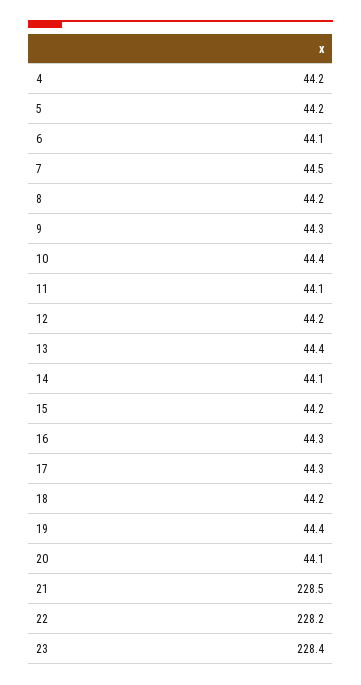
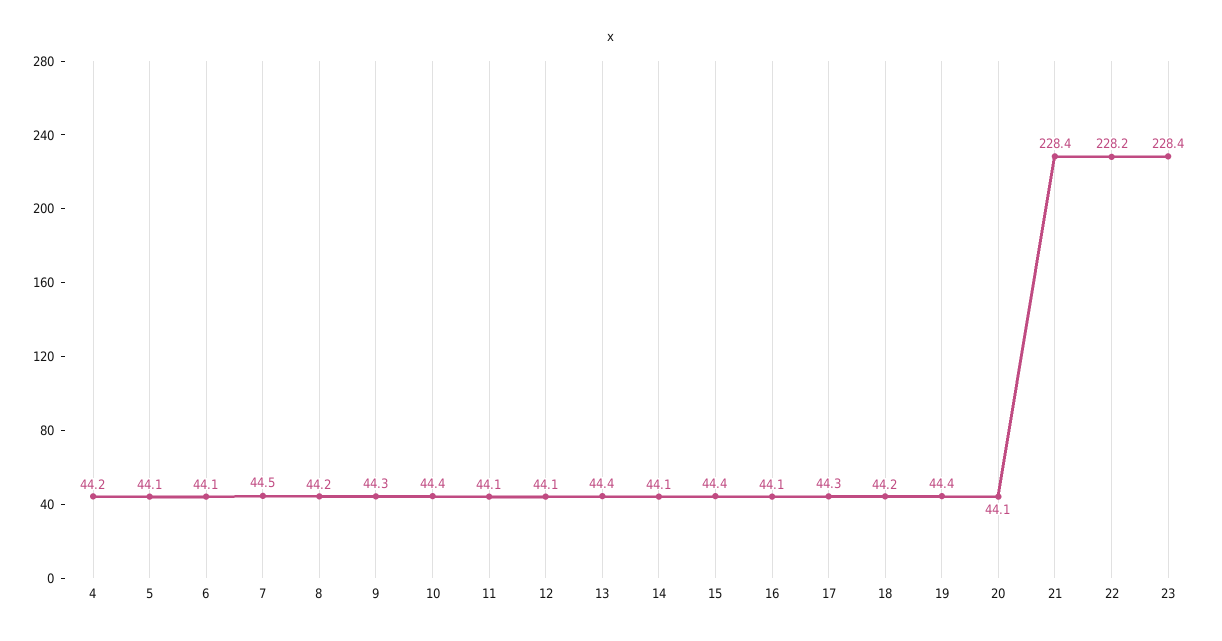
5: 44.2 -> 44.1
12: 44.2 -> 44.1
15: 44.2 -> 44.4
16: 44.3 -> 44.1
21: 228.5 -> 228.4

